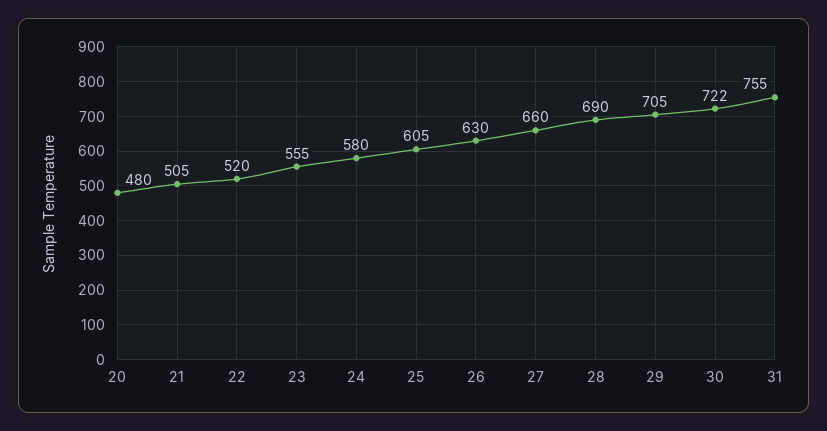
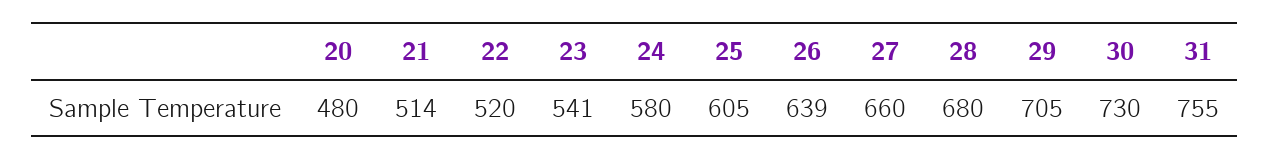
21: 505 -> 514
23: 555 -> 541
26: 630 -> 639
28: 690 -> 680
30: 722 -> 730

